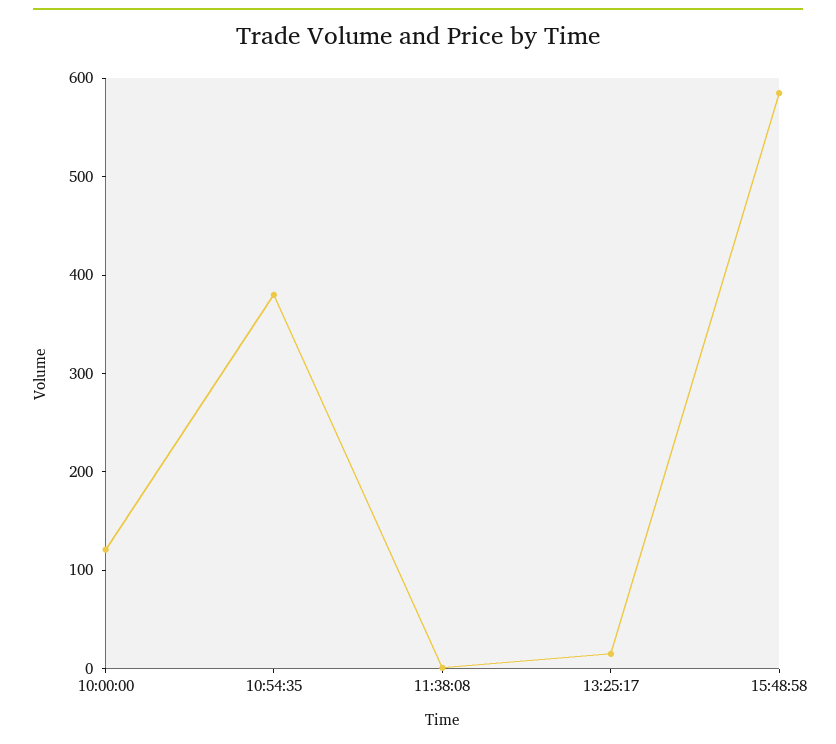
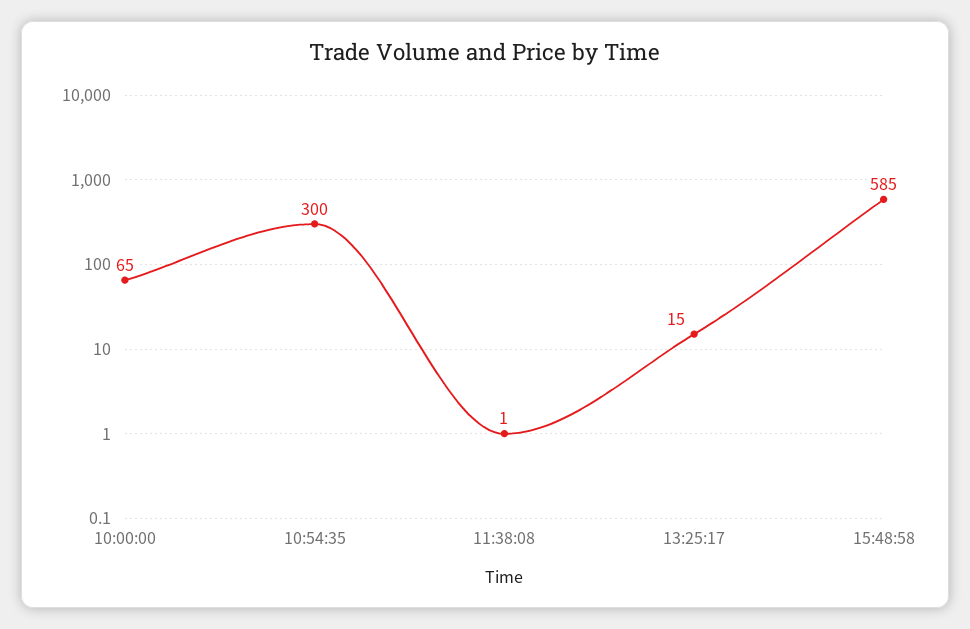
10:00:00: 120 -> 65
10:54:35: 380 -> 300

